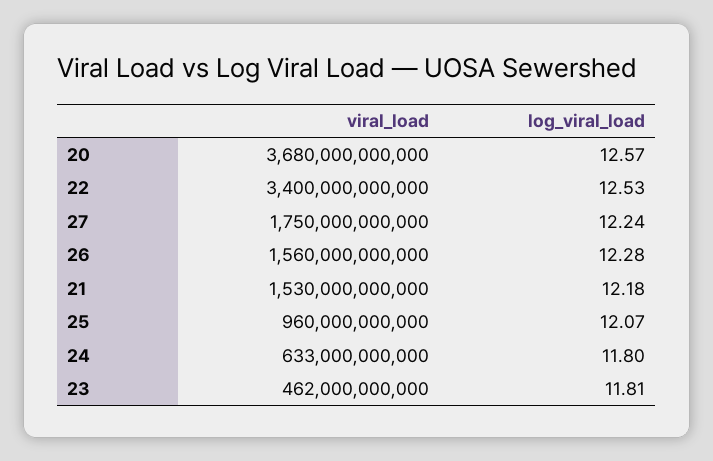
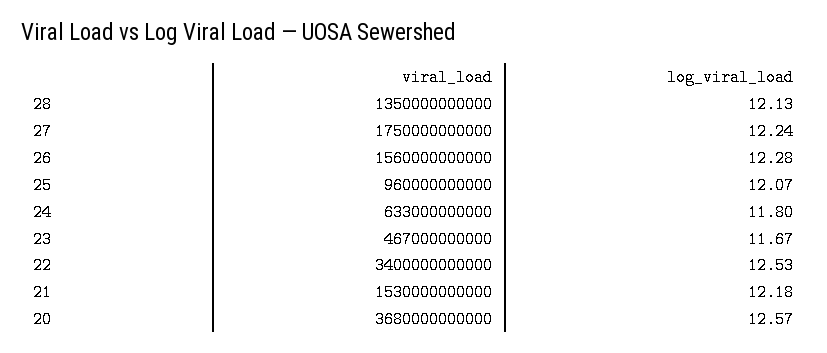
viral_load, 23: 462000000000 -> 467000000000
log_viral_load, 23: 11.81 -> 11.67
viral_load, 28: none -> 1350000000000
log_viral_load, 28: none -> 12.13

